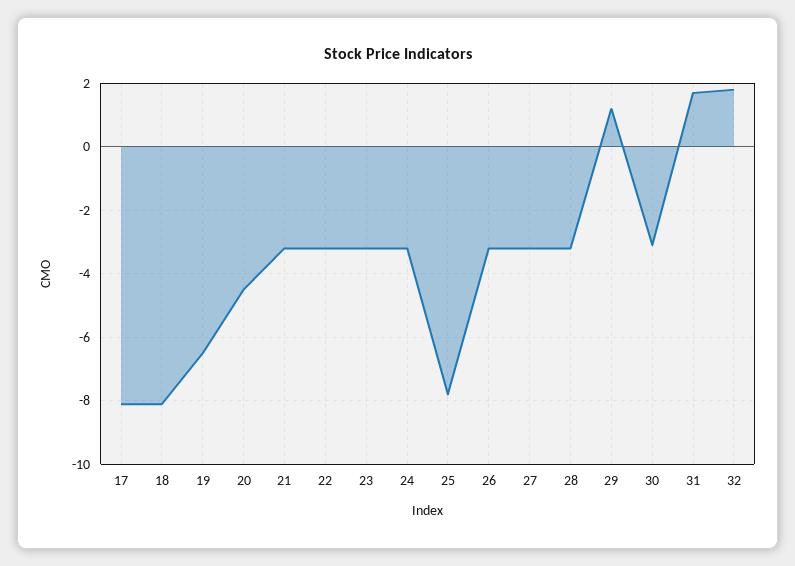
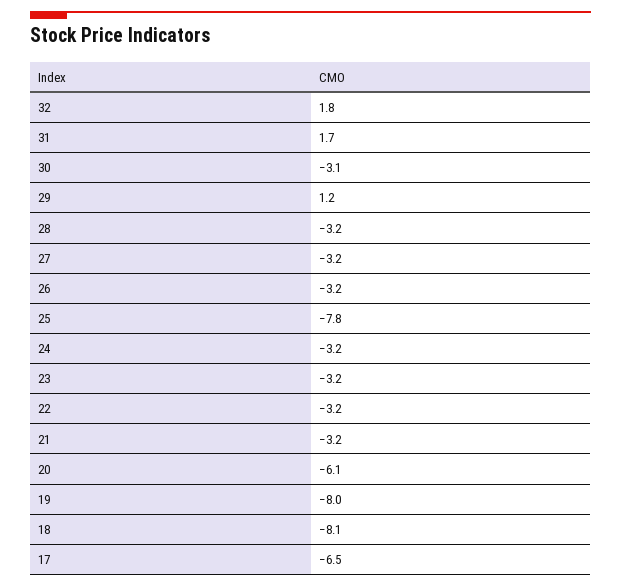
17: -8 -> -6.5
19: -6.5 -> -8
20: -4.5 -> -6.1

